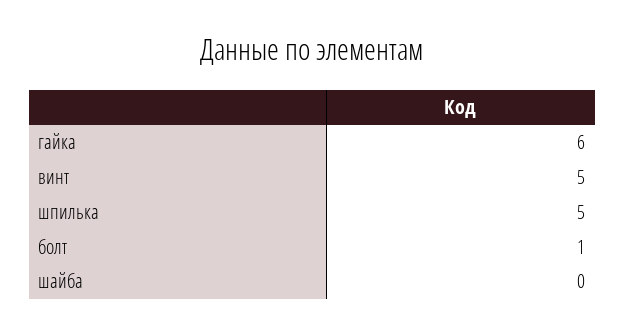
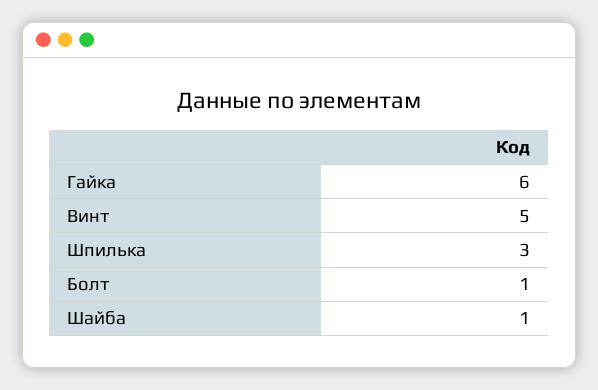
шпилька: 5 -> 3
шайба: 0 -> 1

